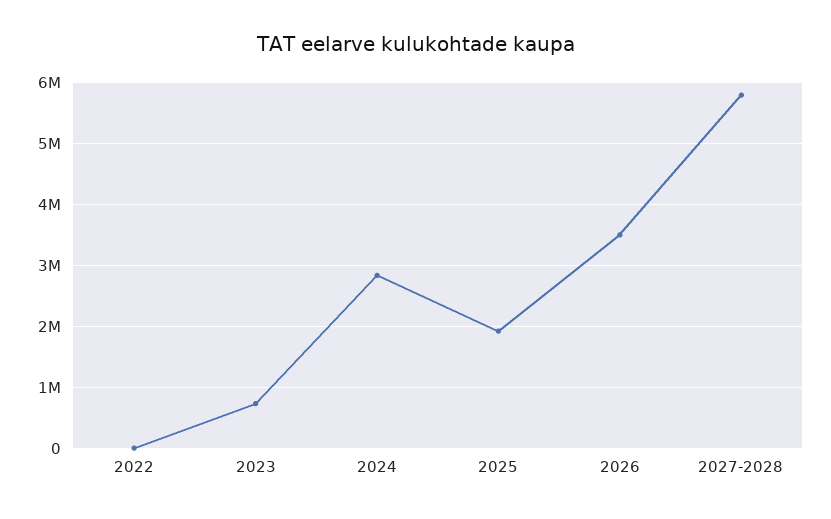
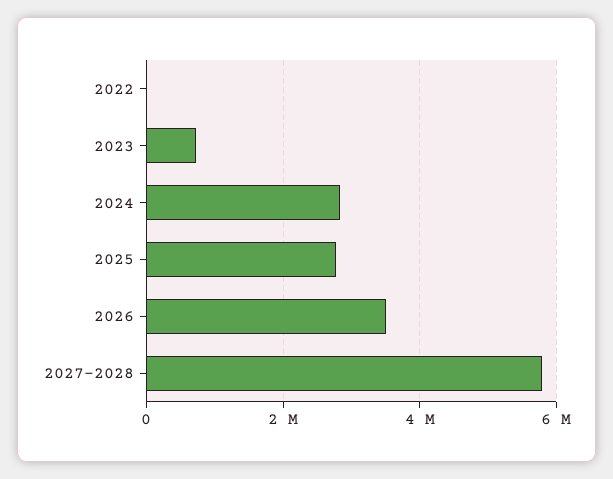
2025: 1900000 -> 2800000

